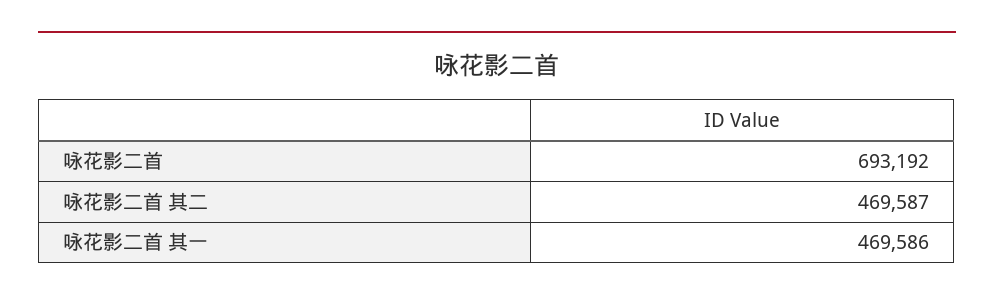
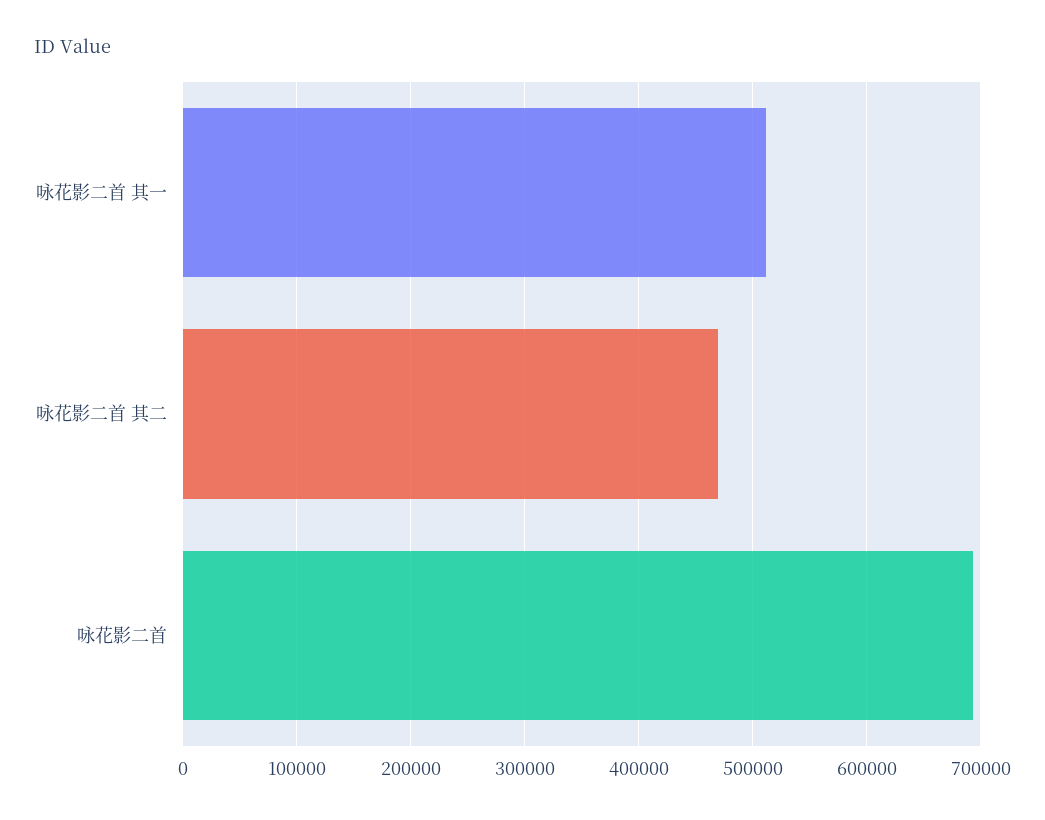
咏花影二首 其一: 469586 -> 510000

